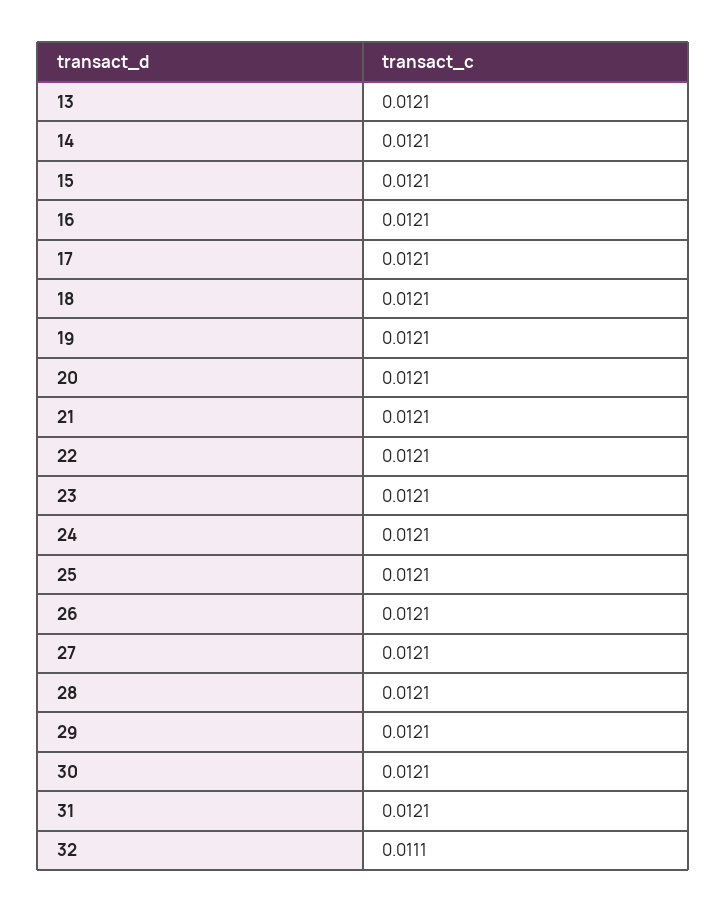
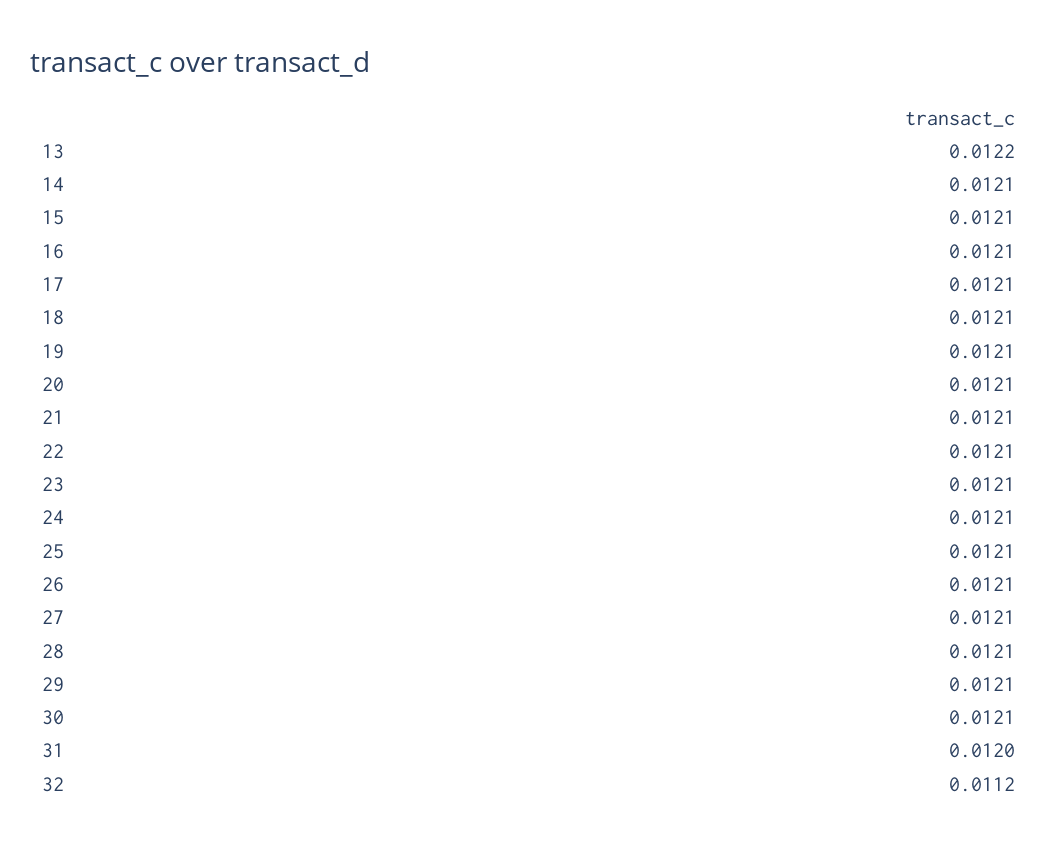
13: 0.0121 -> 0.0122
31: 0.0121 -> 0.012
32: 0.0111 -> 0.0112

